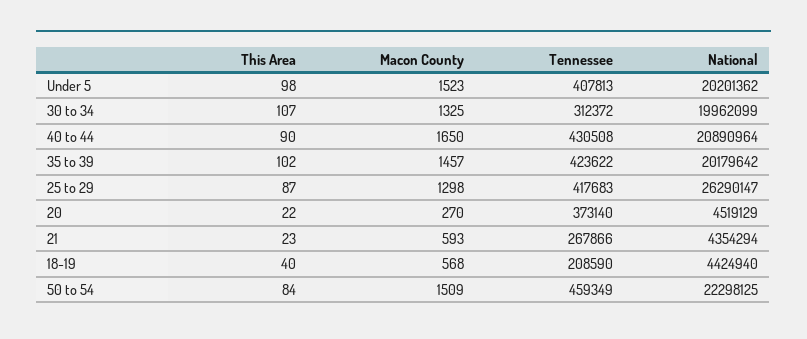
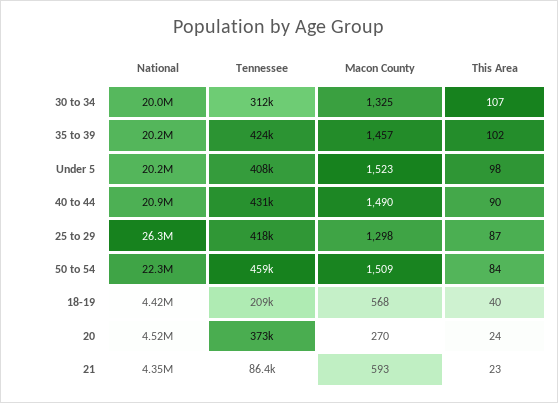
Macon County, 40 to 44: 1650 -> 1490
This Area, 20: 22 -> 24
Tennessee, 21: 267866 -> 86400

